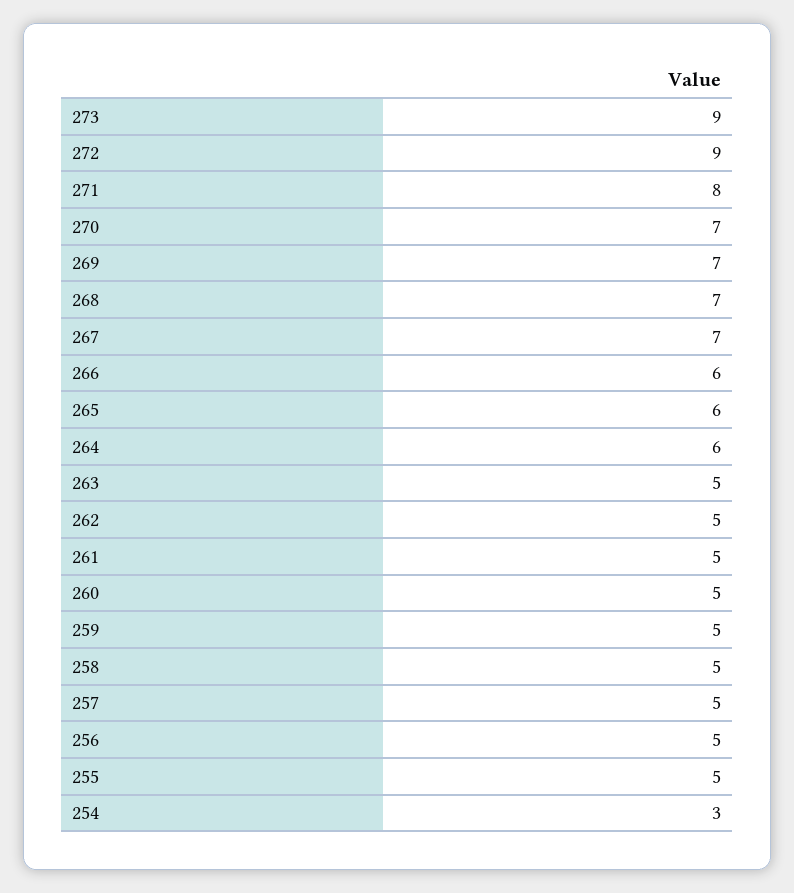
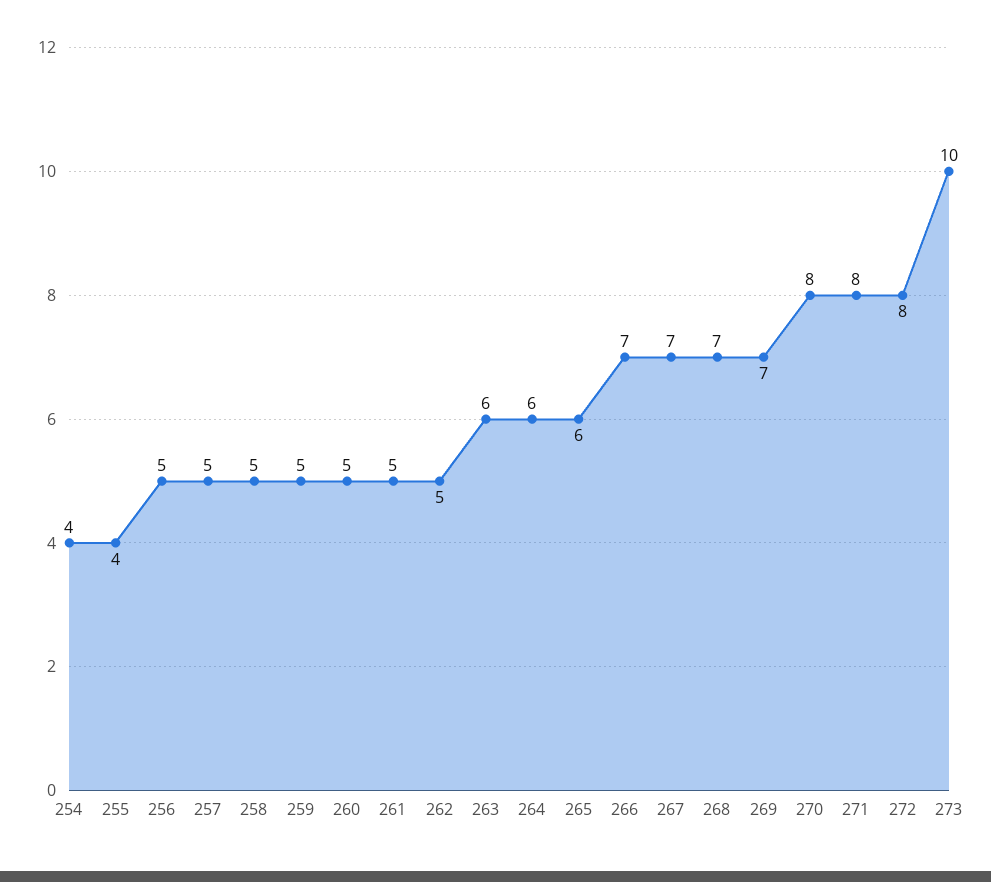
273: 9 -> 10
272: 9 -> 8
270: 7 -> 8
266: 6 -> 7
263: 5 -> 6
255: 5 -> 4
254: 3 -> 4

